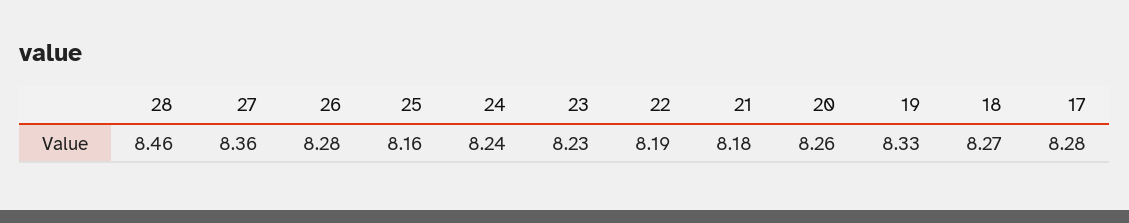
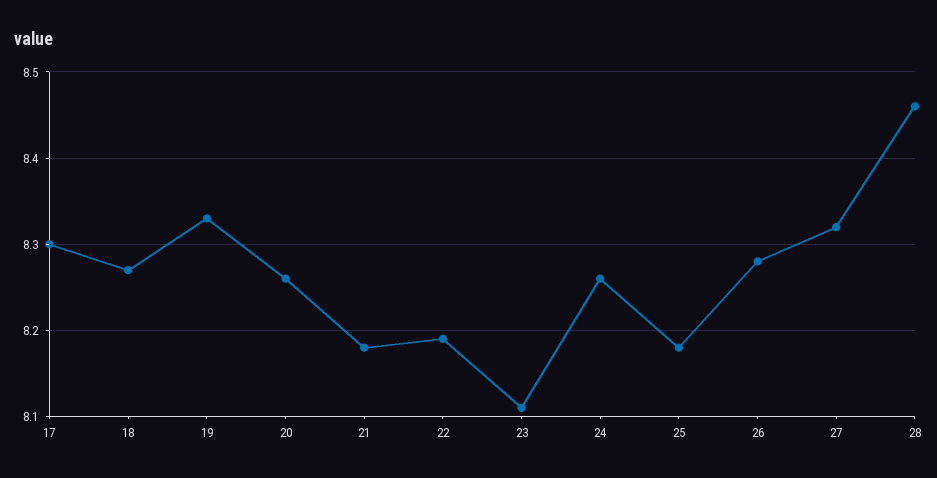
27: 8.36 -> 8.32
25: 8.16 -> 8.18
24: 8.24 -> 8.26
23: 8.23 -> 8.11
17: 8.28 -> 8.3

